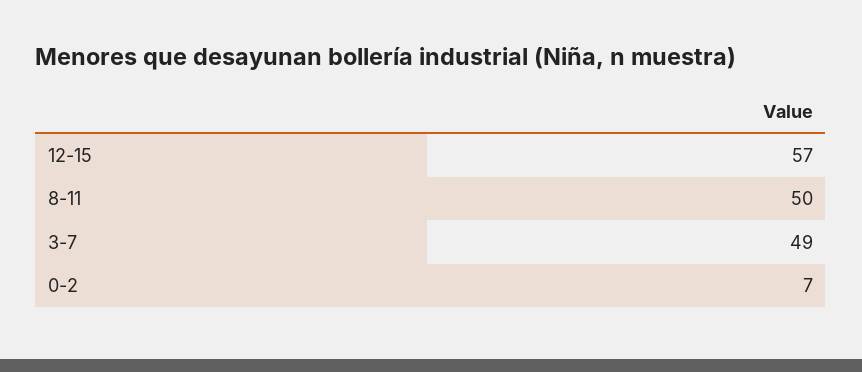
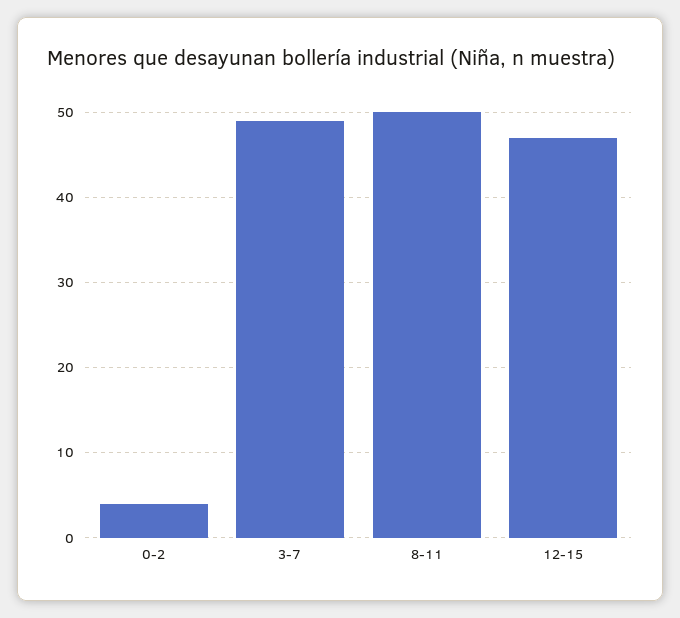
12-15: 57 -> 47
0-2: 7 -> 4

